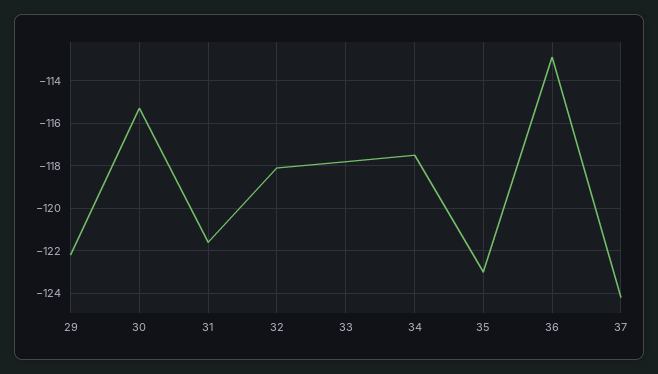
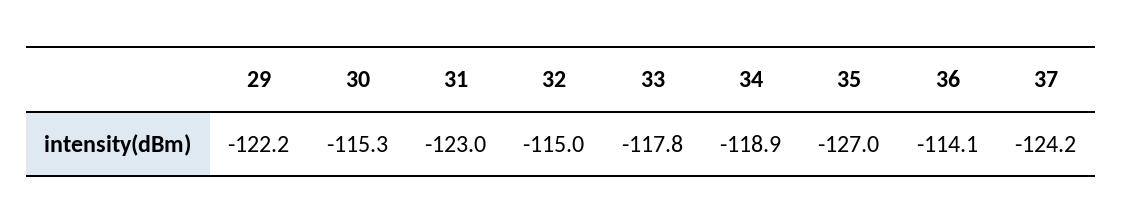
31: -121.5 -> -123
32: -118 -> -115
34: -117.5 -> -118.9
35: -123 -> -127
36: -113 -> -114.1

